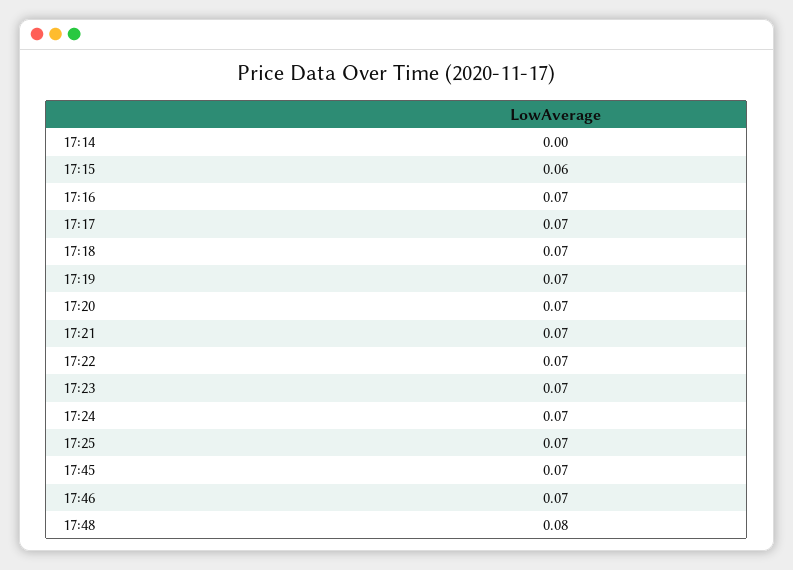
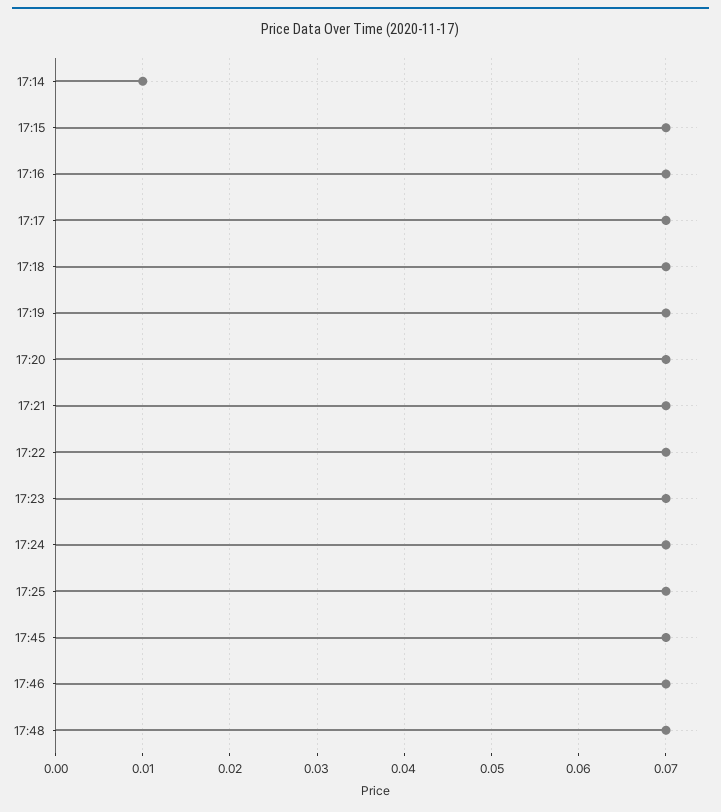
17:14: 0 -> 0.01
17:15: 0.06 -> 0.07
17:48: 0.08 -> 0.07

